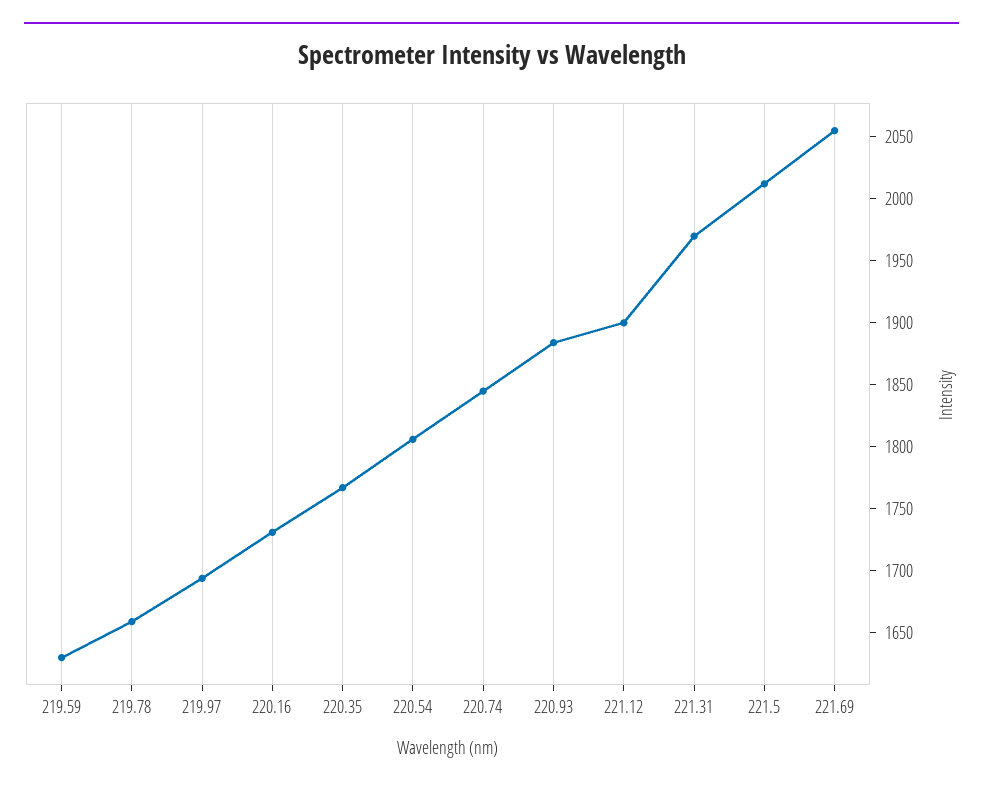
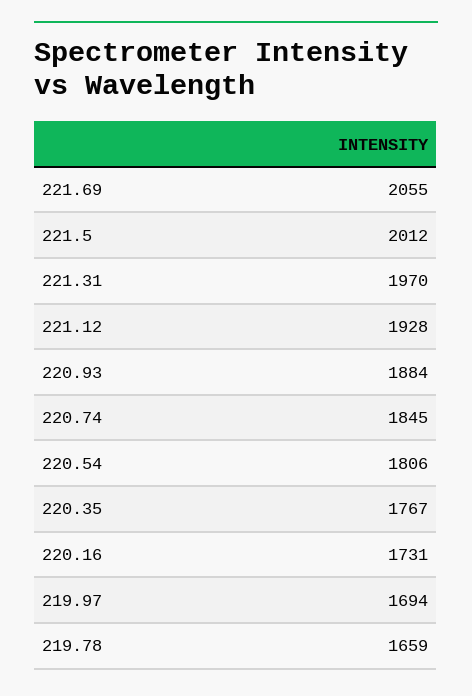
219.59: 1630 -> none
221.12: 1900 -> 1928

